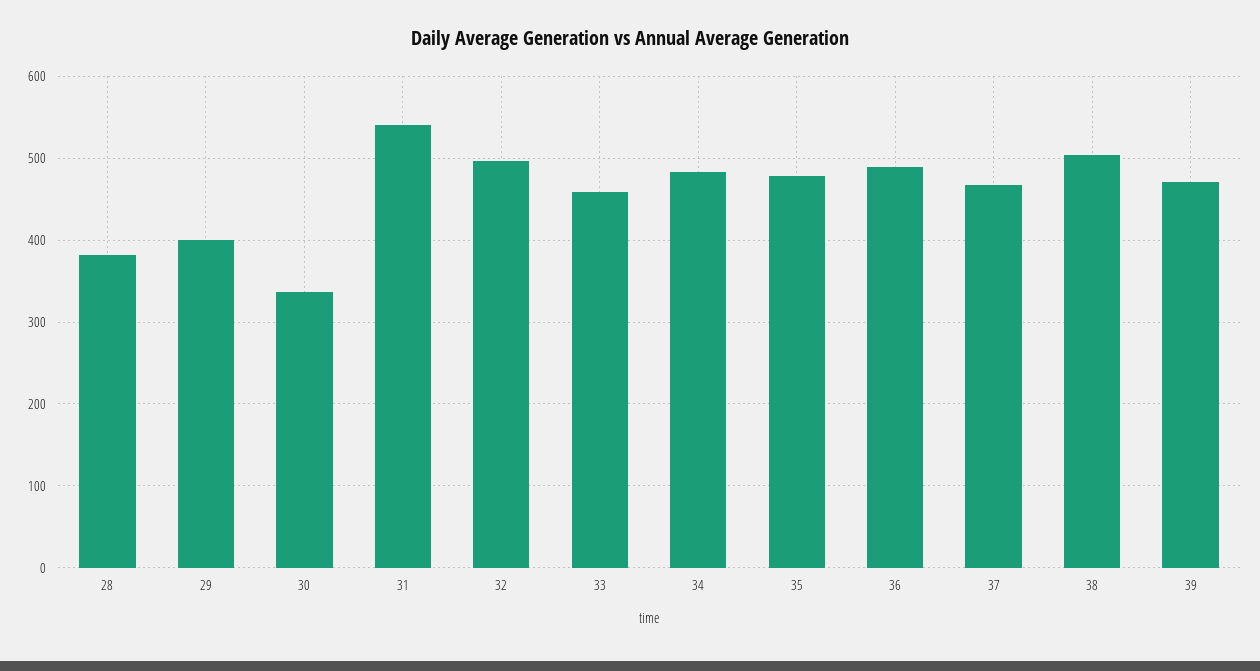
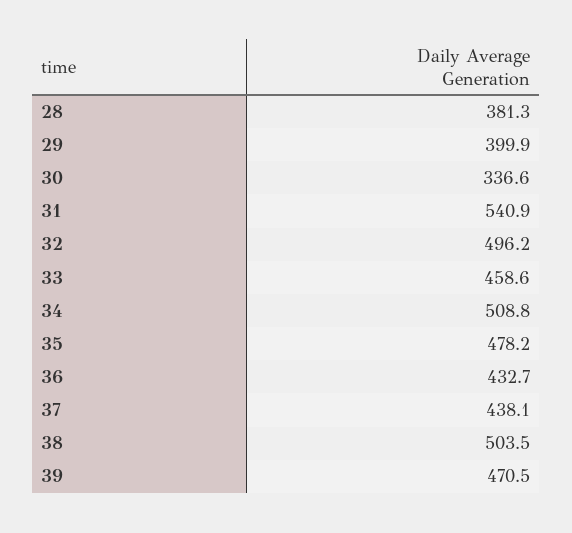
34: 480 -> 508.8
36: 490 -> 432.7
37: 470 -> 438.1

